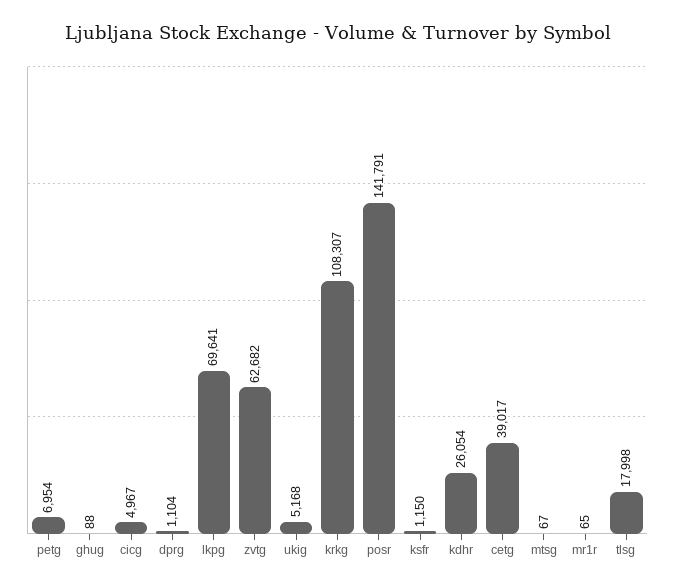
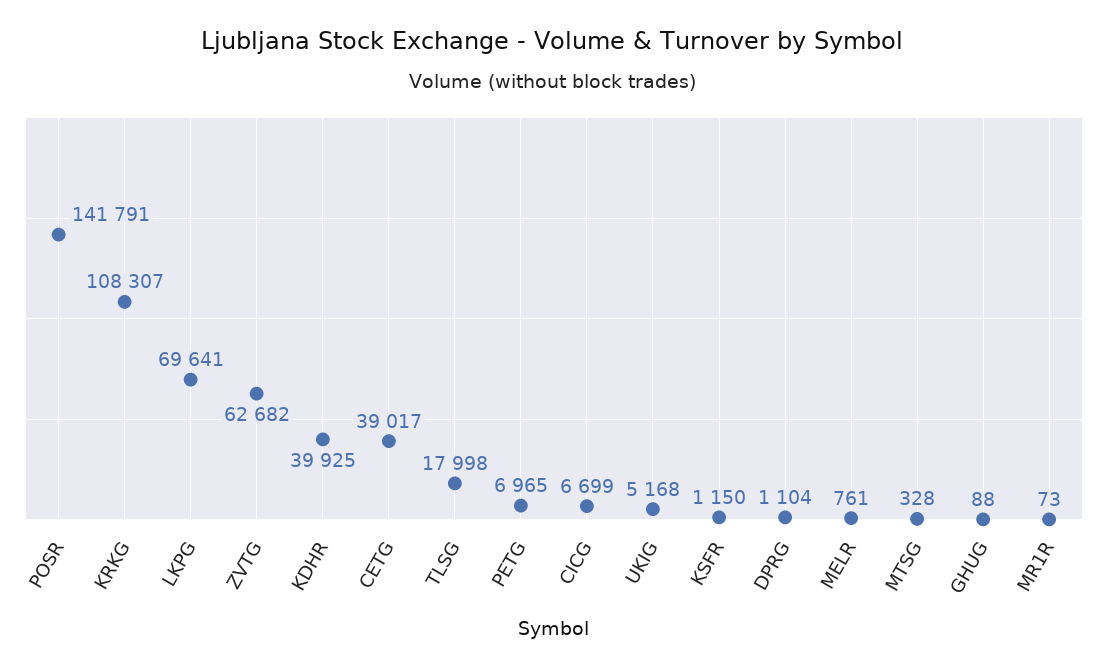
petg: 6954 -> 6965
cicg: 4967 -> 6699
kdhr: 26054 -> 39925
mtsg: 67 -> 328
mr1r: 65 -> 73
MELR: none -> 761

